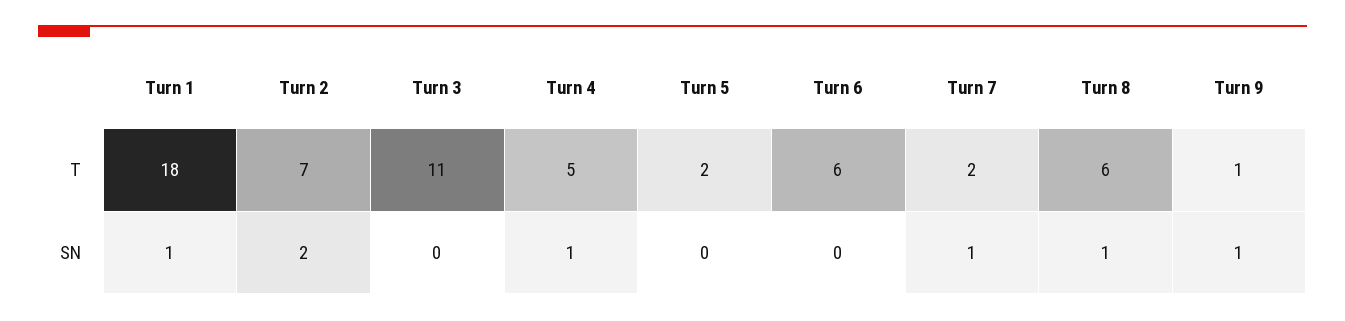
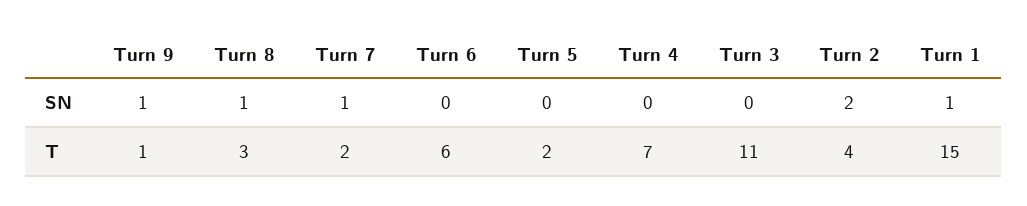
Turn 1, T: 18 -> 15
Turn 2, T: 7 -> 4
Turn 4, T: 5 -> 7
Turn 8, T: 6 -> 3
Turn 4, SN: 1 -> 0

